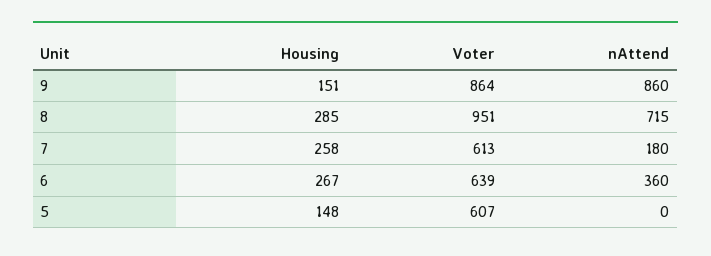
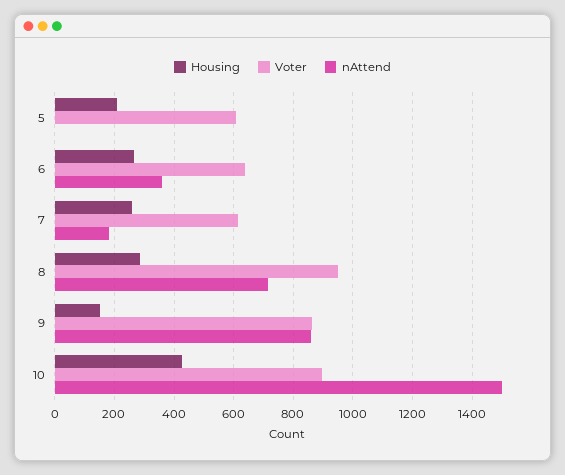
Housing, 5: 148 -> 200
Housing, 10: none -> 425
Voter, 10: none -> 900
nAttend, 10: none -> 1500

